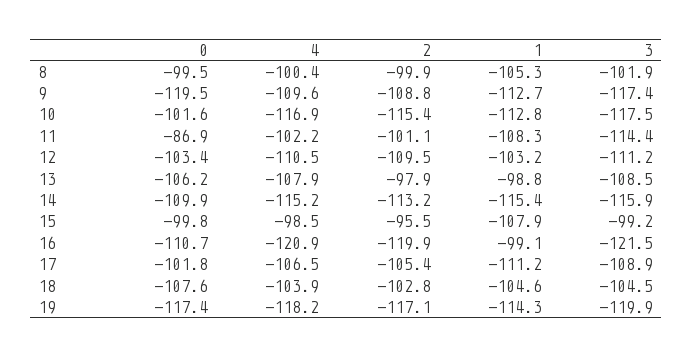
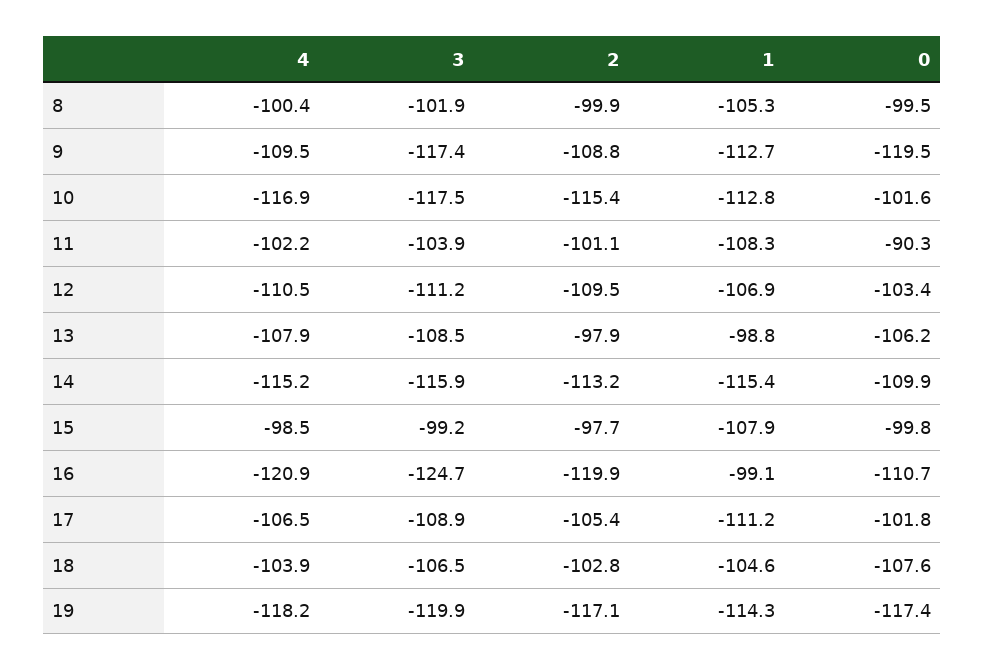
4, 9: -109.6 -> -109.5
0, 11: -86.9 -> -90.3
3, 11: -114.4 -> -103.9
1, 12: -103.2 -> -106.9
2, 15: -95.5 -> -97.7
3, 16: -121.5 -> -124.7
3, 18: -104.5 -> -106.5

